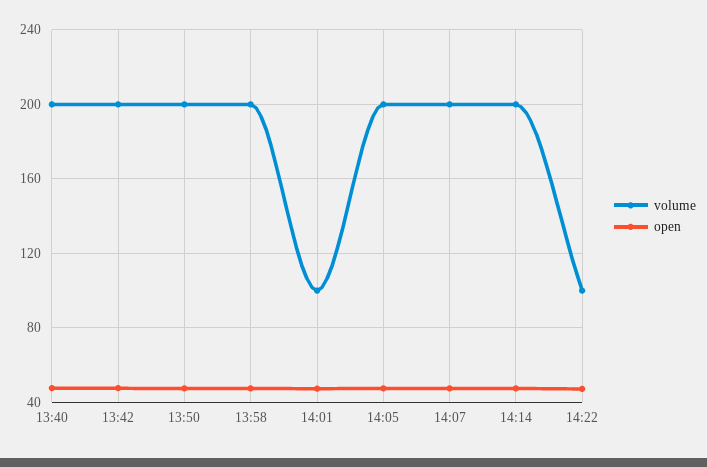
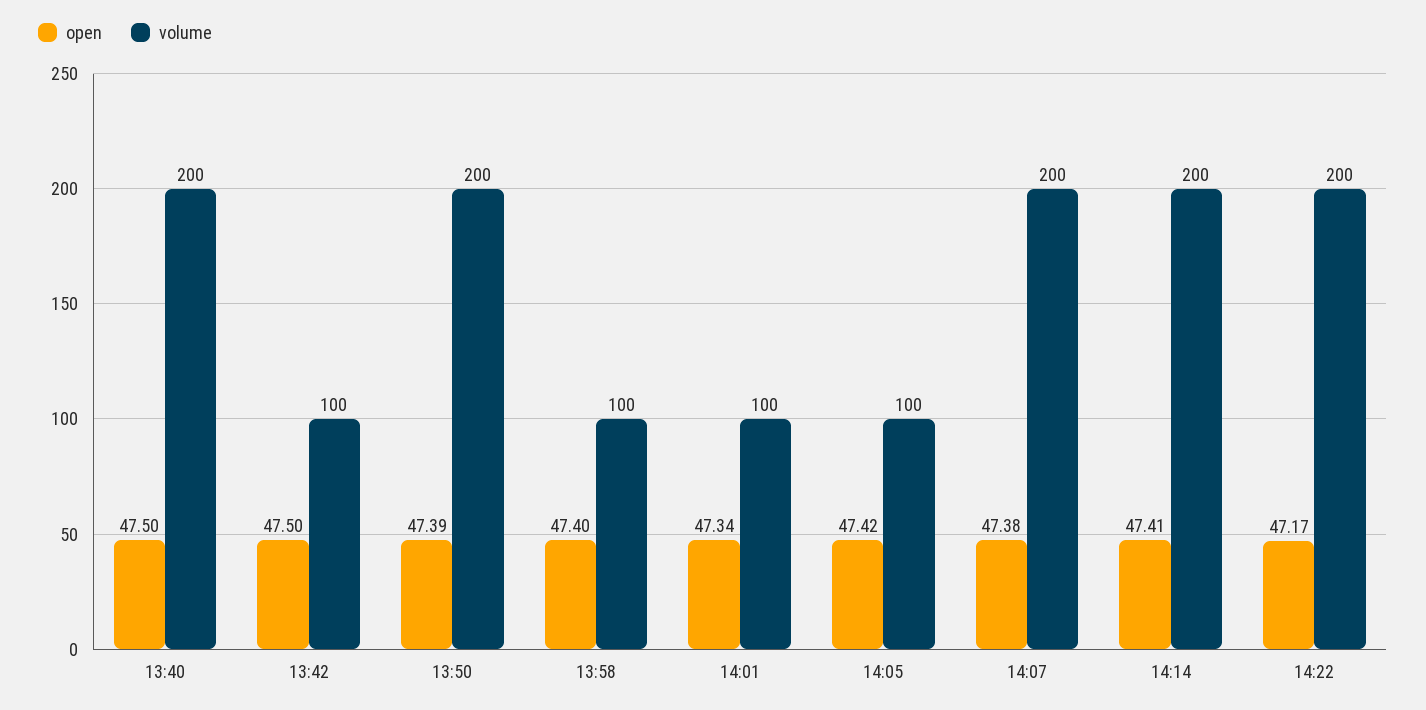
volume, 13:42: 200 -> 100
volume, 13:58: 200 -> 100
volume, 14:05: 200 -> 100
volume, 14:22: 100 -> 200

